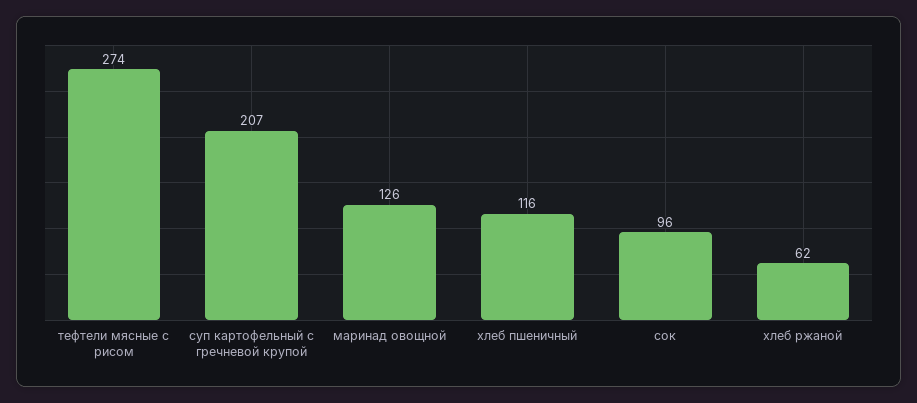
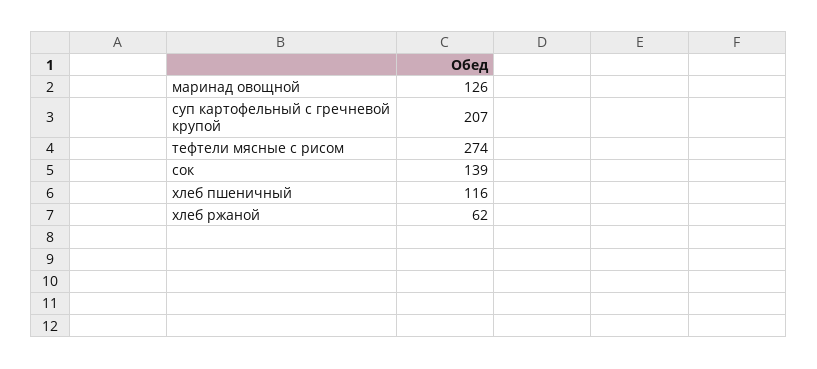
сок: 96 -> 139

